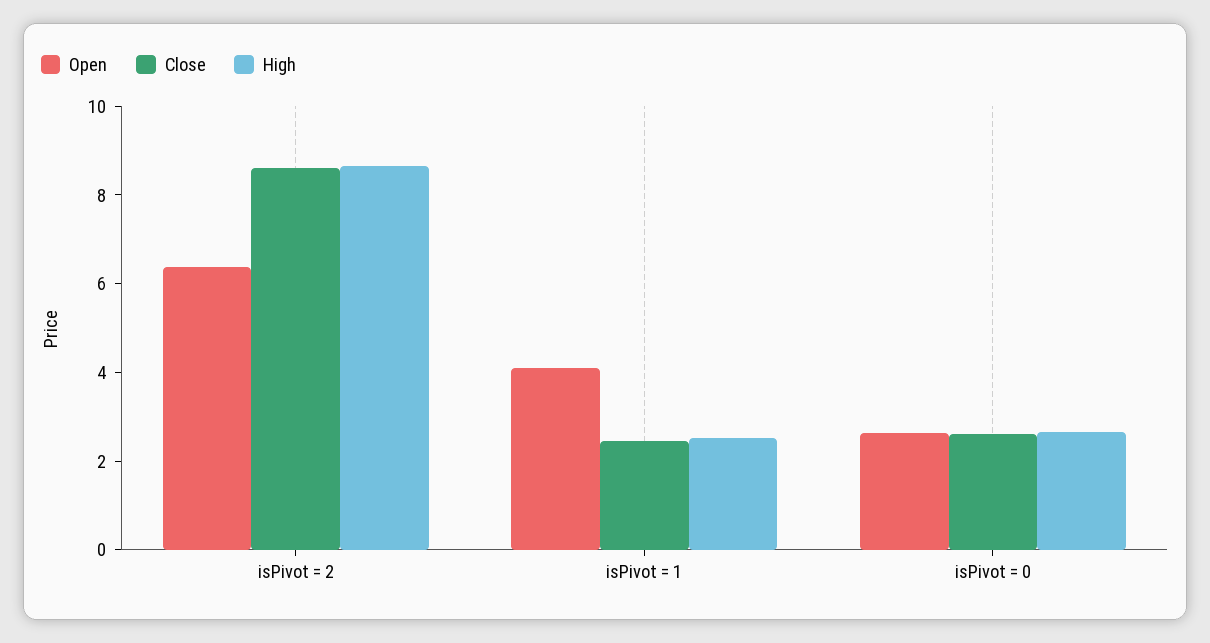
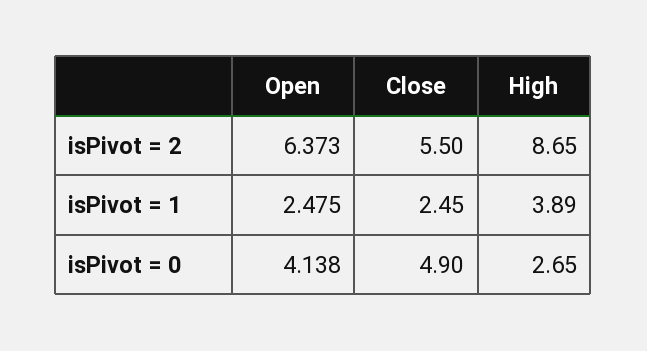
Close, isPivot = 2: 8.5 -> 5.5
Open, isPivot = 1: 4 -> 2.475
High, isPivot = 1: 2.5 -> 3.89
Open, isPivot = 0: 2.5 -> 4.138
Close, isPivot = 0: 2.5 -> 4.9

